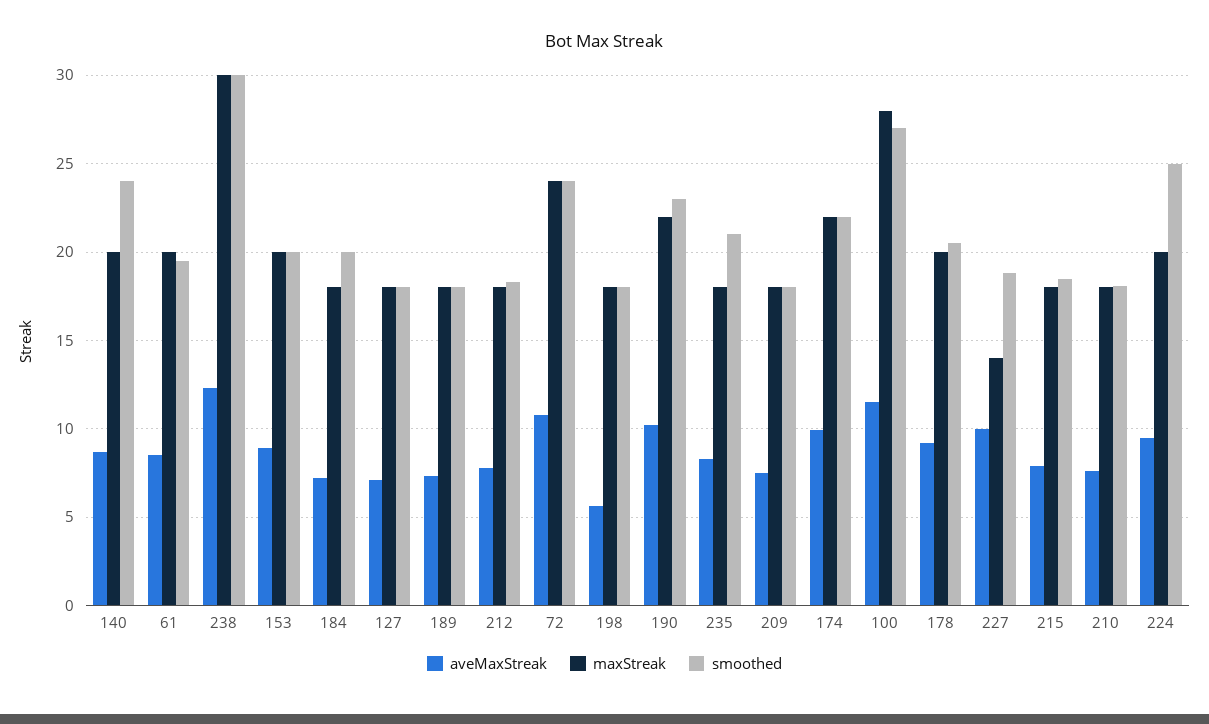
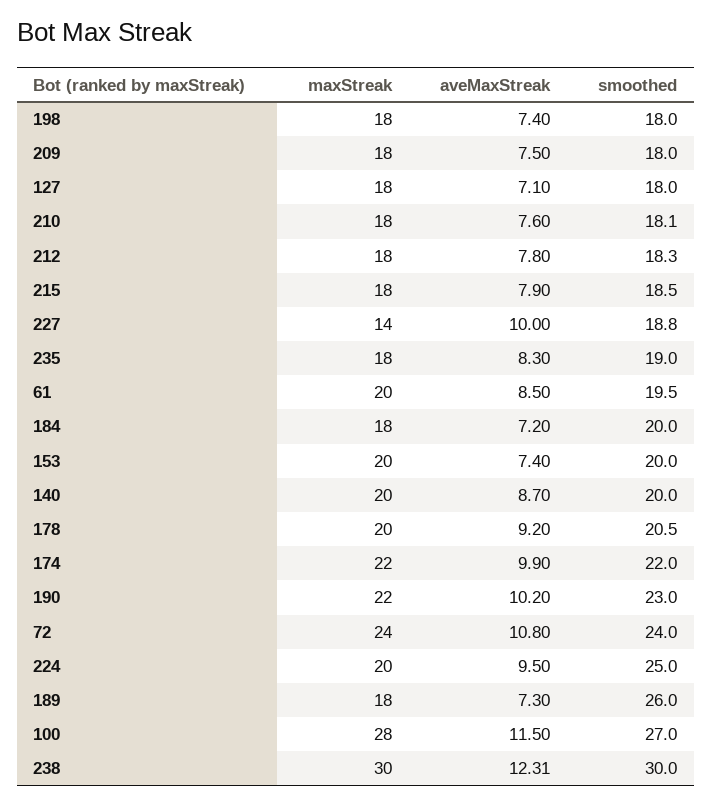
smoothed, 140: 24 -> 20
aveMaxStreak, 153: 9 -> 7.4
smoothed, 189: 18 -> 26
aveMaxStreak, 198: 5.5 -> 7.4
smoothed, 235: 21 -> 19

